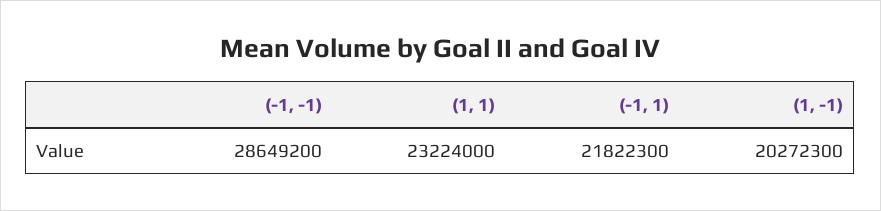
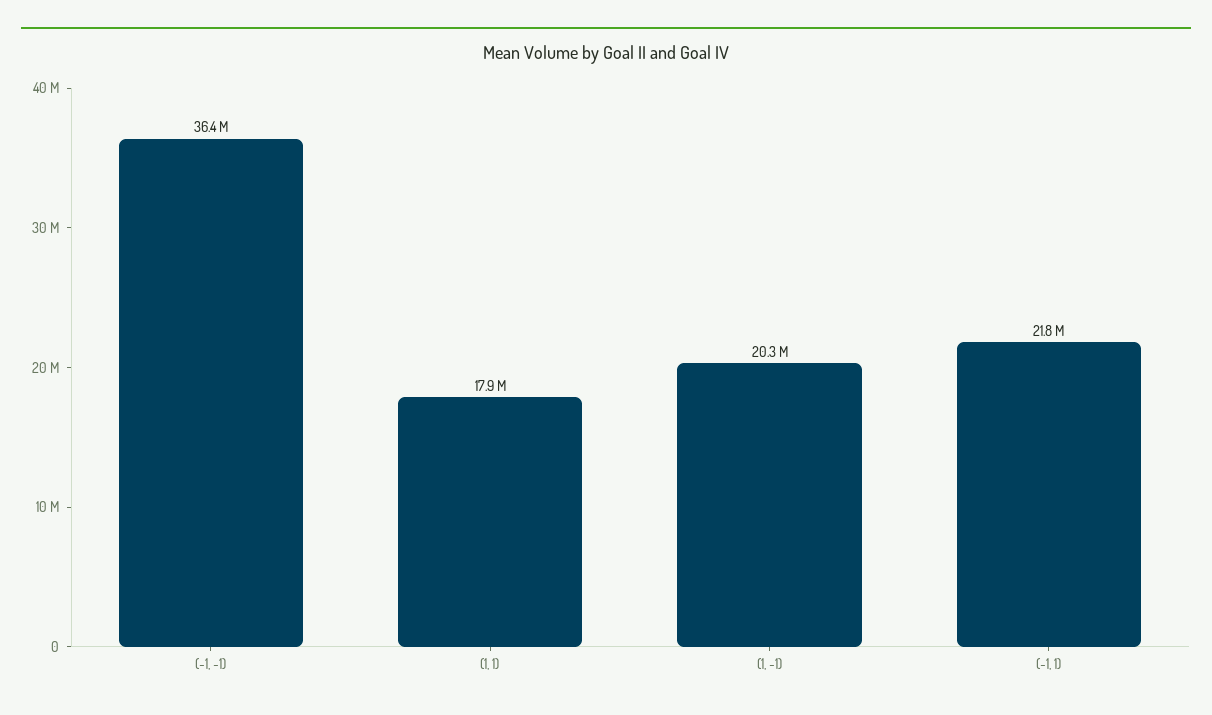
(-1, -1): 28649200 -> 36400000
(1, 1): 23224000 -> 17900000

